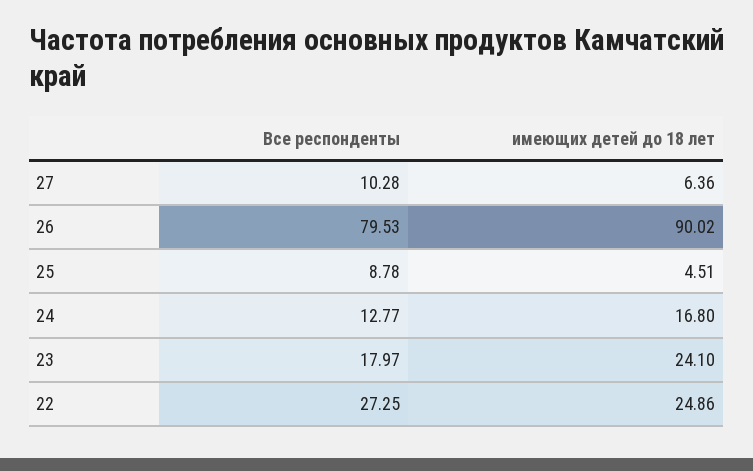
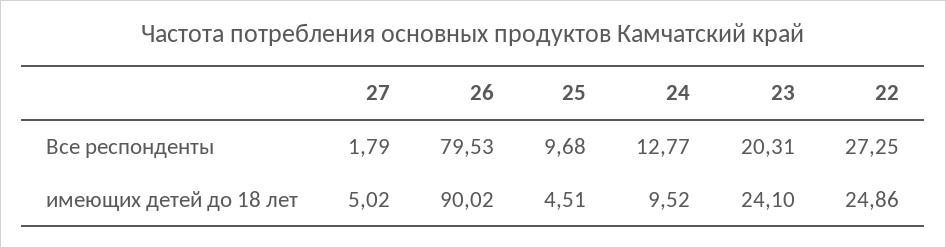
Все респонденты, 27: 10.28 -> 1.79
имеющих детей до 18 лет, 27: 6.36 -> 5.02
Все респонденты, 25: 8.78 -> 9.68
имеющих детей до 18 лет, 24: 16.8 -> 9.52
Все респонденты, 23: 17.97 -> 20.31

